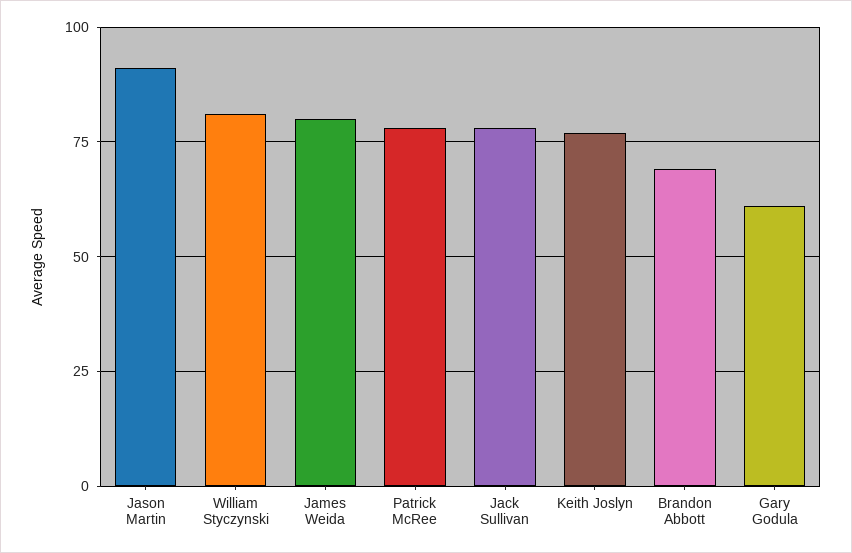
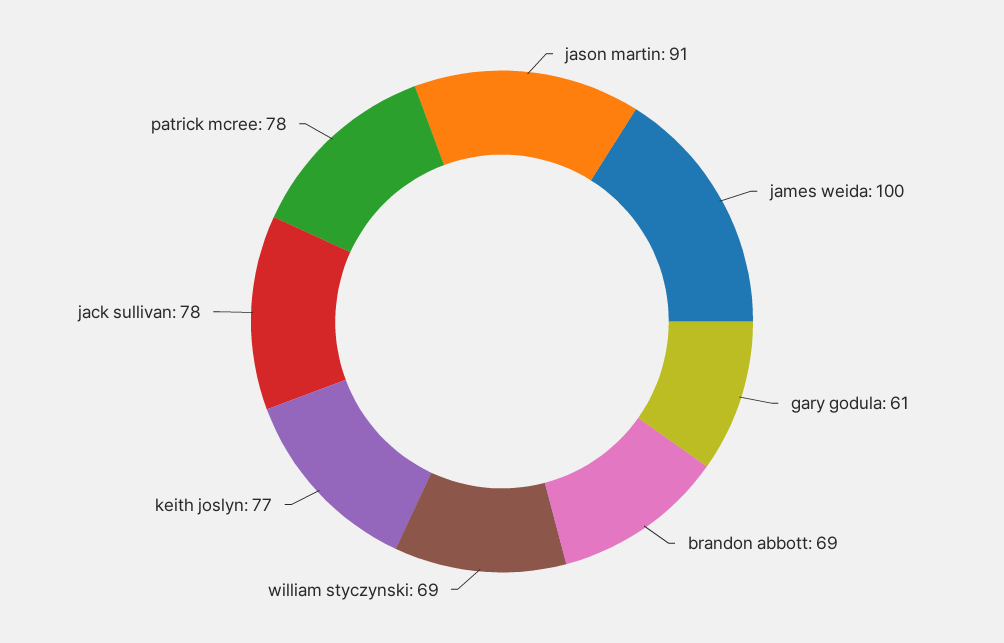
William Styczynski: 80 -> 69
James Weida: 80 -> 100

